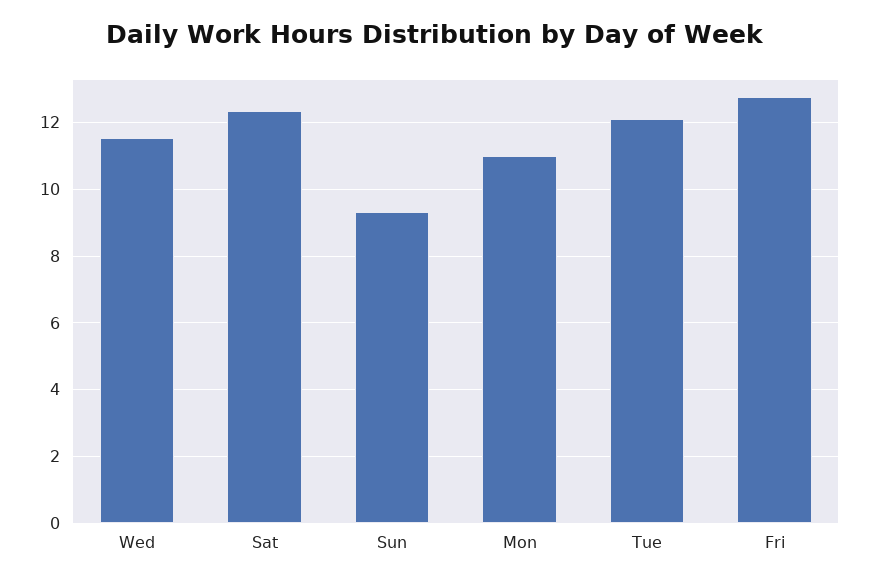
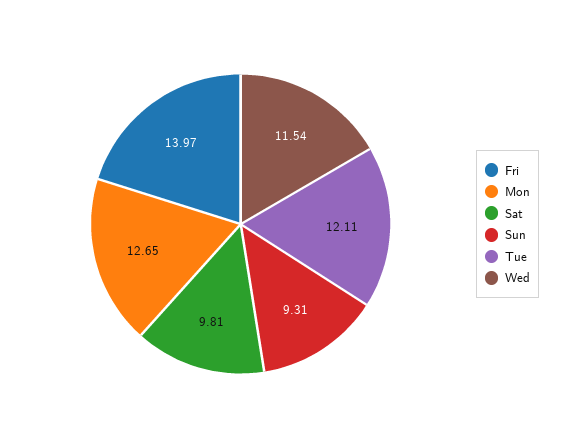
Sat: 12.4 -> 9.81
Mon: 11 -> 12.65
Fri: 12.8 -> 13.97

